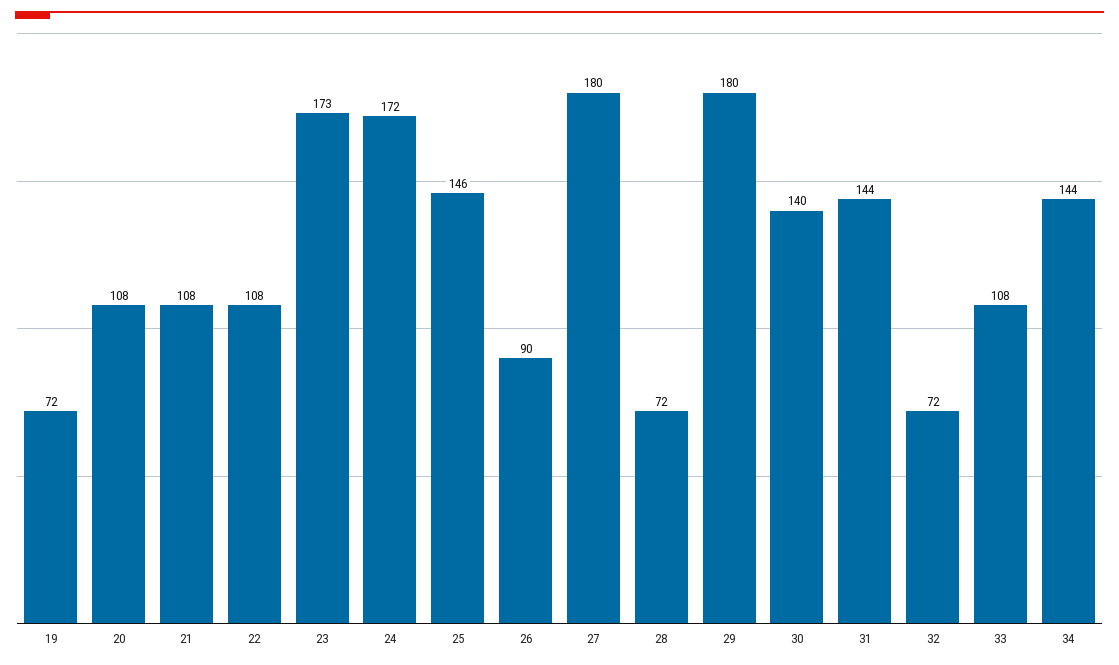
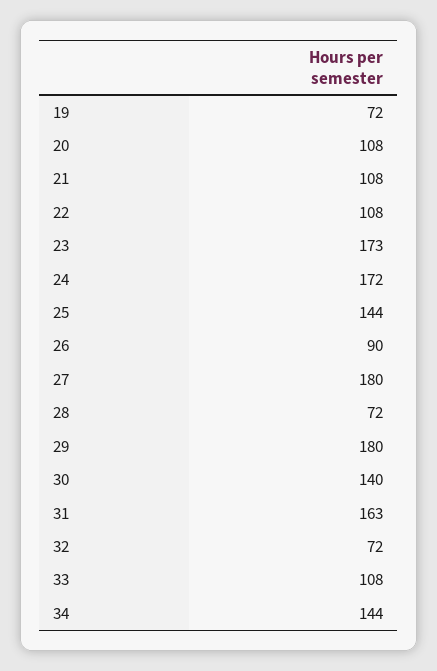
25: 146 -> 144
31: 144 -> 163

